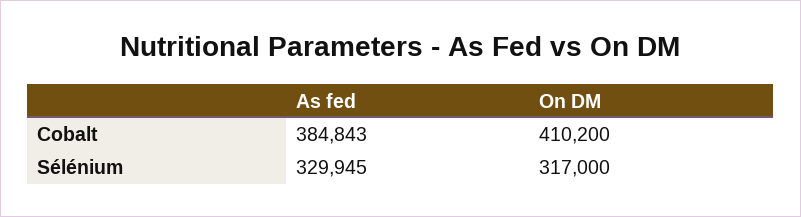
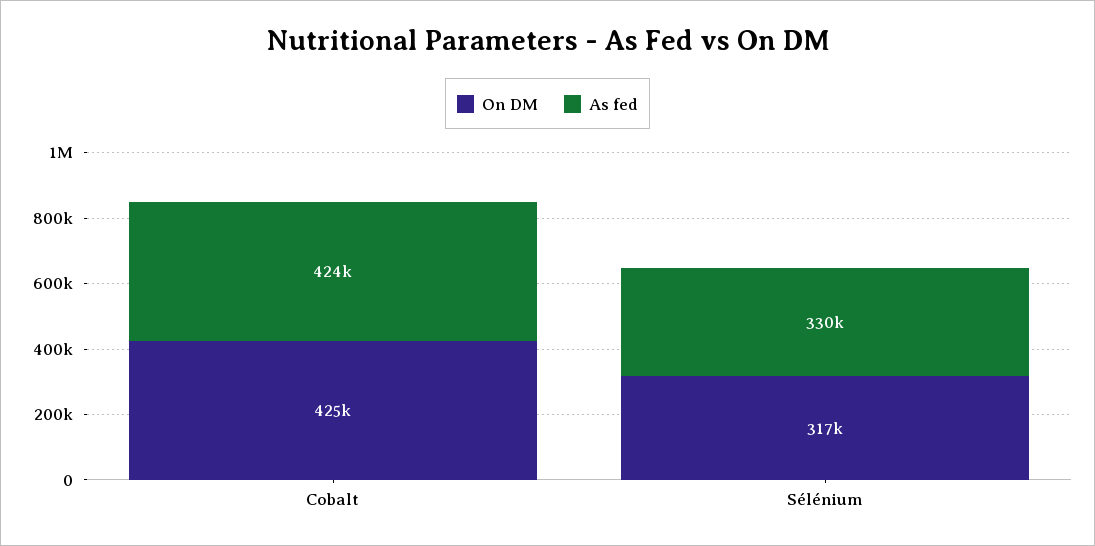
As fed, Cobalt: 384843 -> 424000
On DM, Cobalt: 410200 -> 425000

